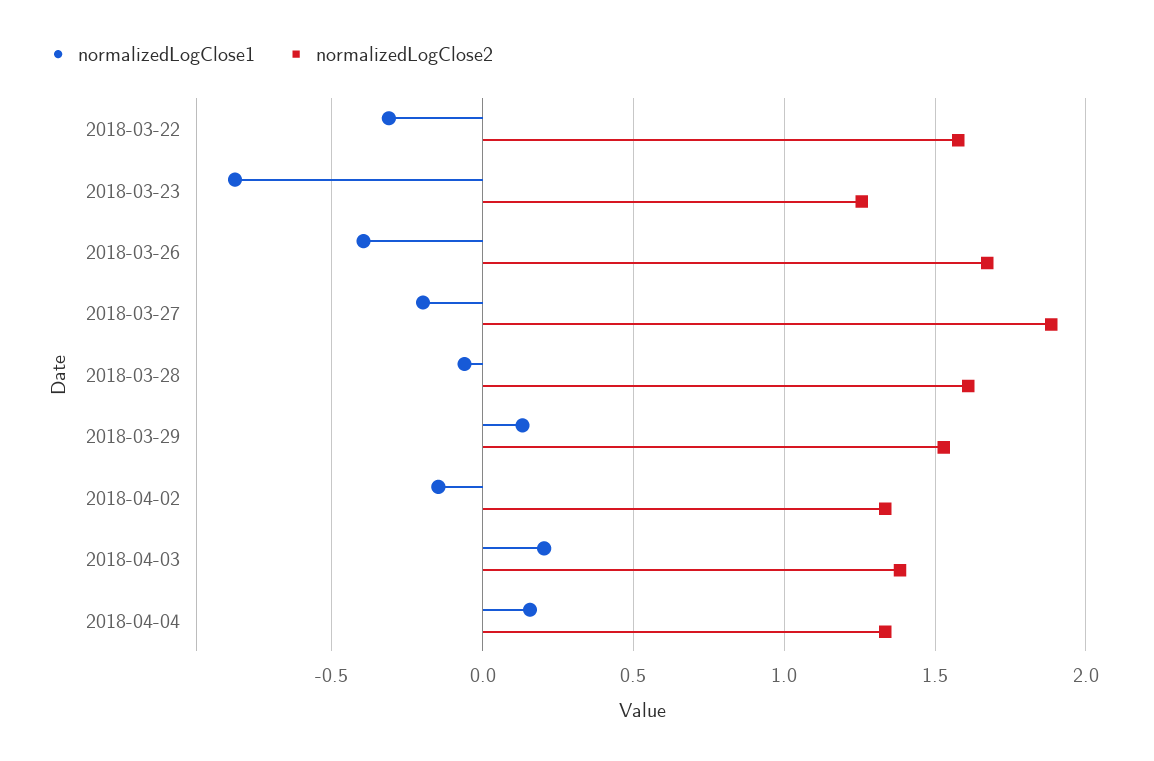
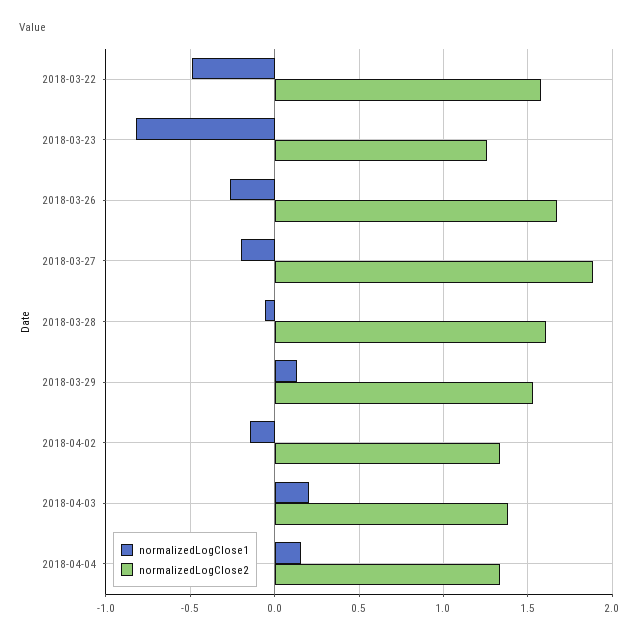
normalizedLogClose1, 2018-03-22: -0.3 -> -0.5
normalizedLogClose1, 2018-03-26: -0.4 -> -0.25

